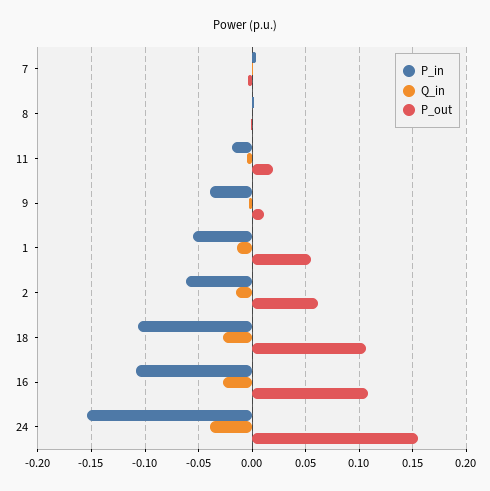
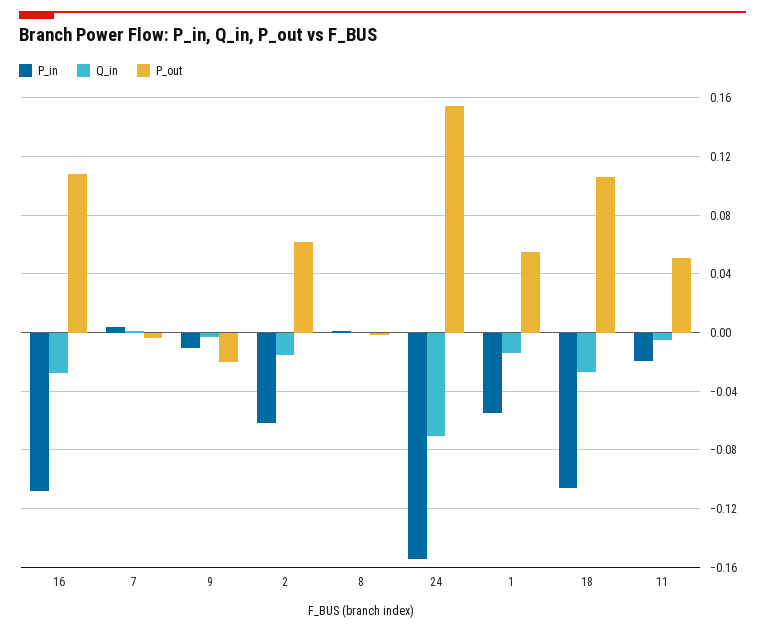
P_out, 11: 0.02 -> 0.05
P_in, 9: -0.04 -> -0.01
P_out, 9: 0.01 -> -0.02
Q_in, 24: -0.04 -> -0.07

